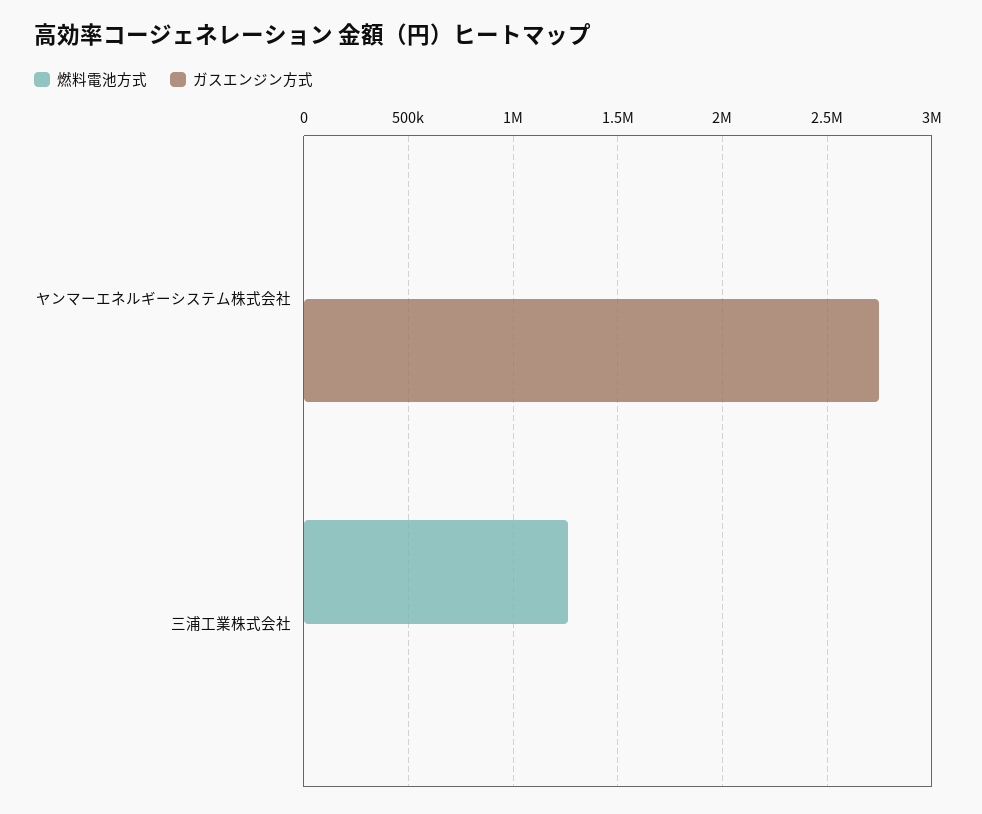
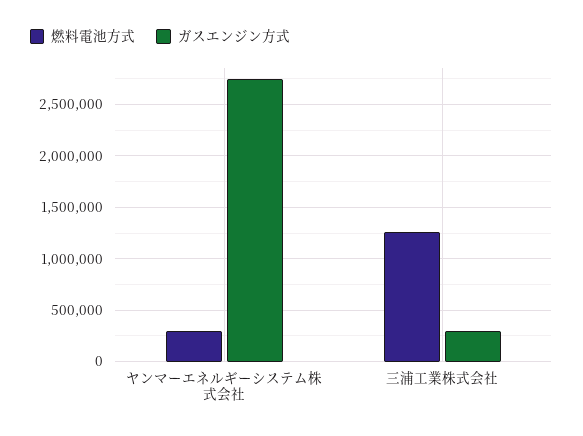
燃料電池方式, ヤンマーエネルギーシステム株式会社: 0 -> 300000
ガスエンジン方式, 三浦工業株式会社: 0 -> 300000

